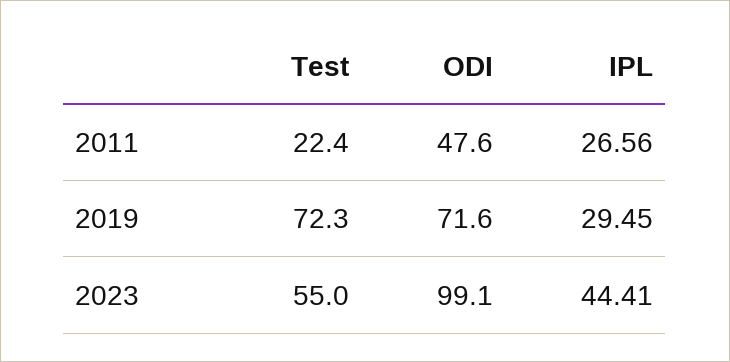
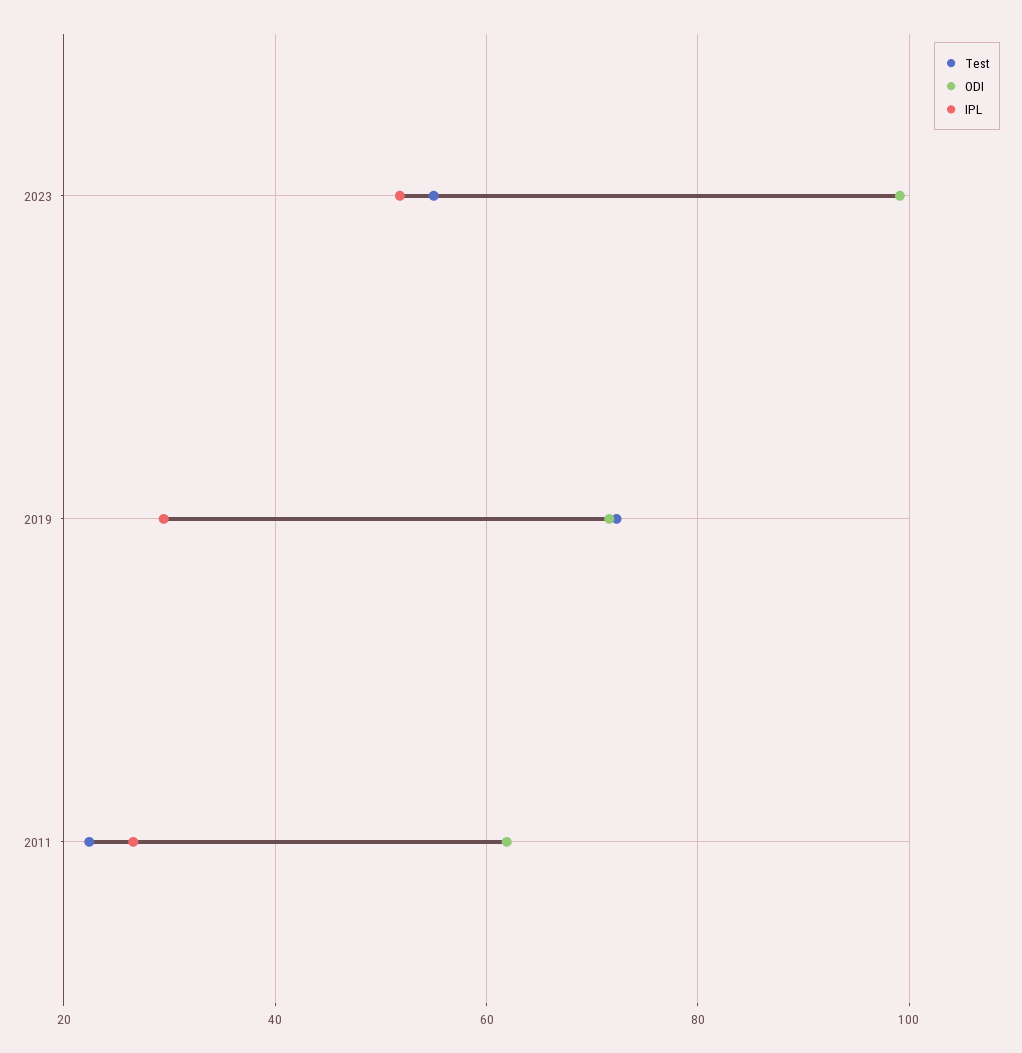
ODI, 2011: 47.6 -> 62
IPL, 2023: 44.41 -> 52

